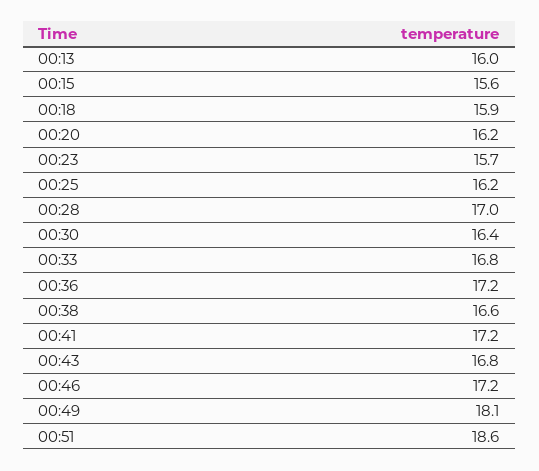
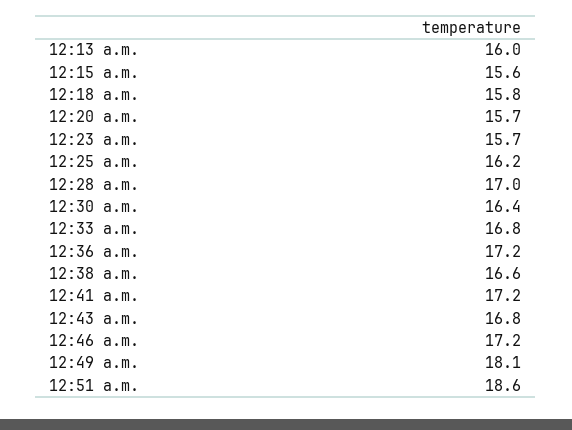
00:18: 15.9 -> 15.8
00:20: 16.2 -> 15.7

